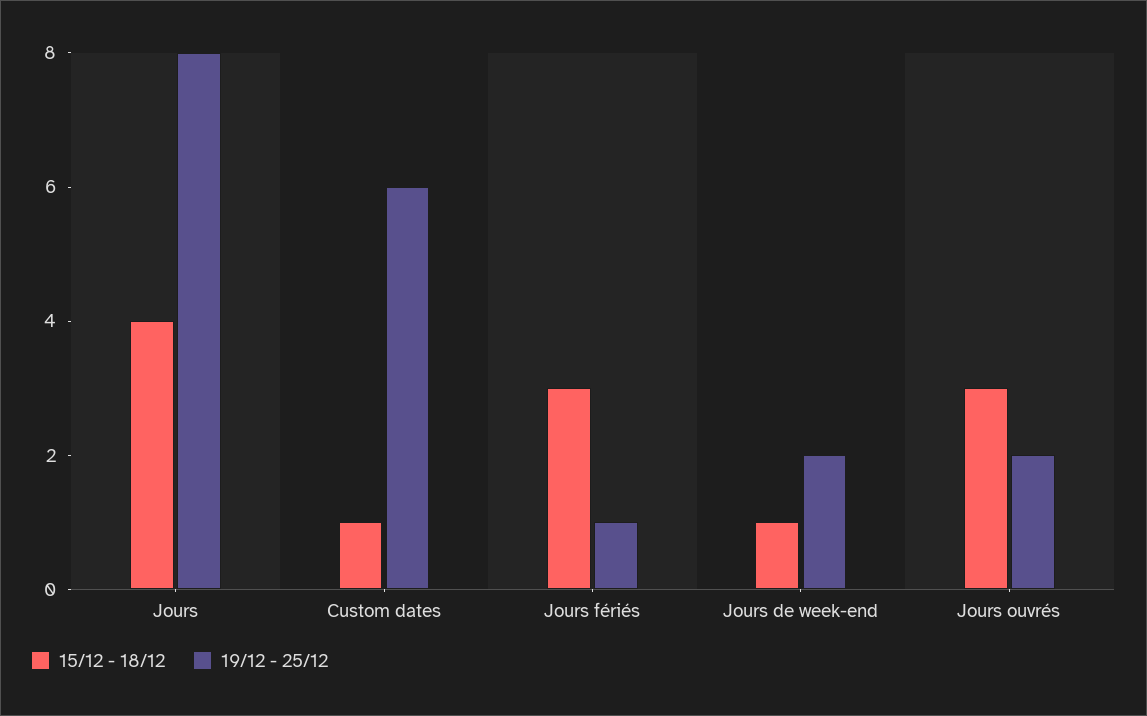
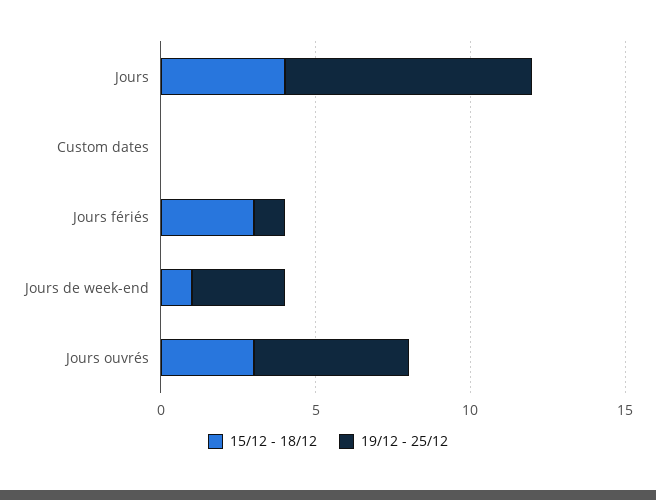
15/12 - 18/12, Custom dates: 1 -> 0
19/12 - 25/12, Custom dates: 6 -> 0
19/12 - 25/12, Jours de week-end: 2 -> 3
19/12 - 25/12, Jours ouvrés: 2 -> 5

